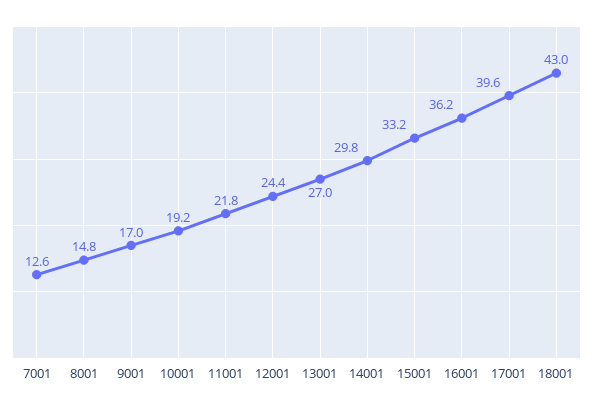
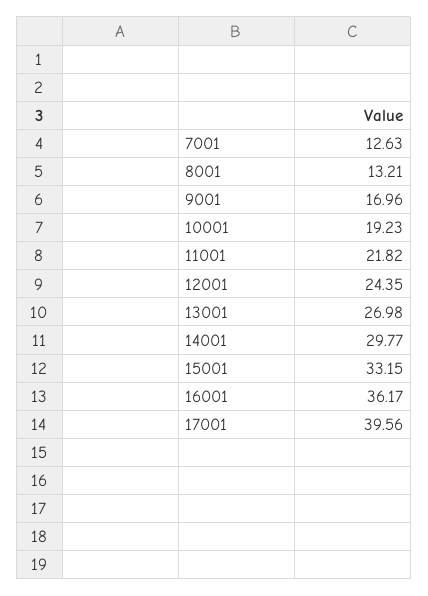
8001: 14.8 -> 13.21
18001: 43 -> none

